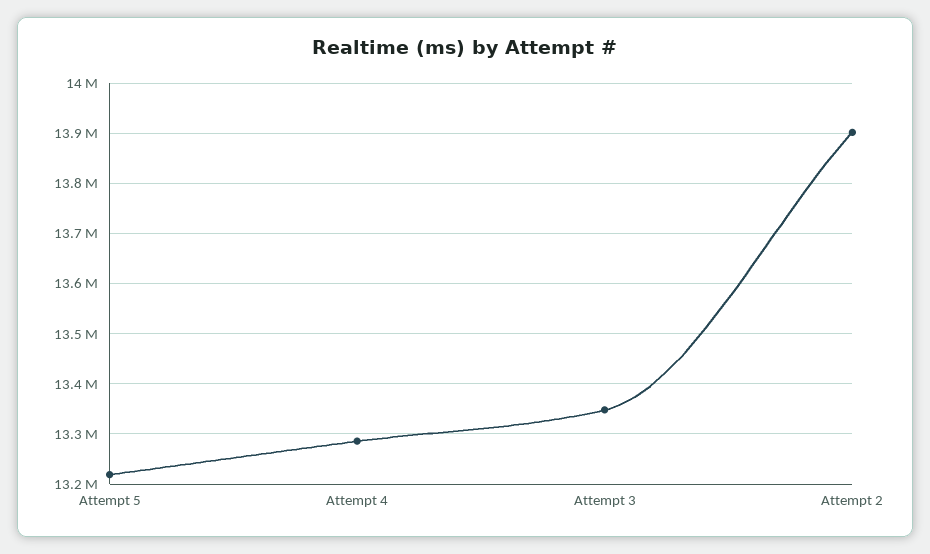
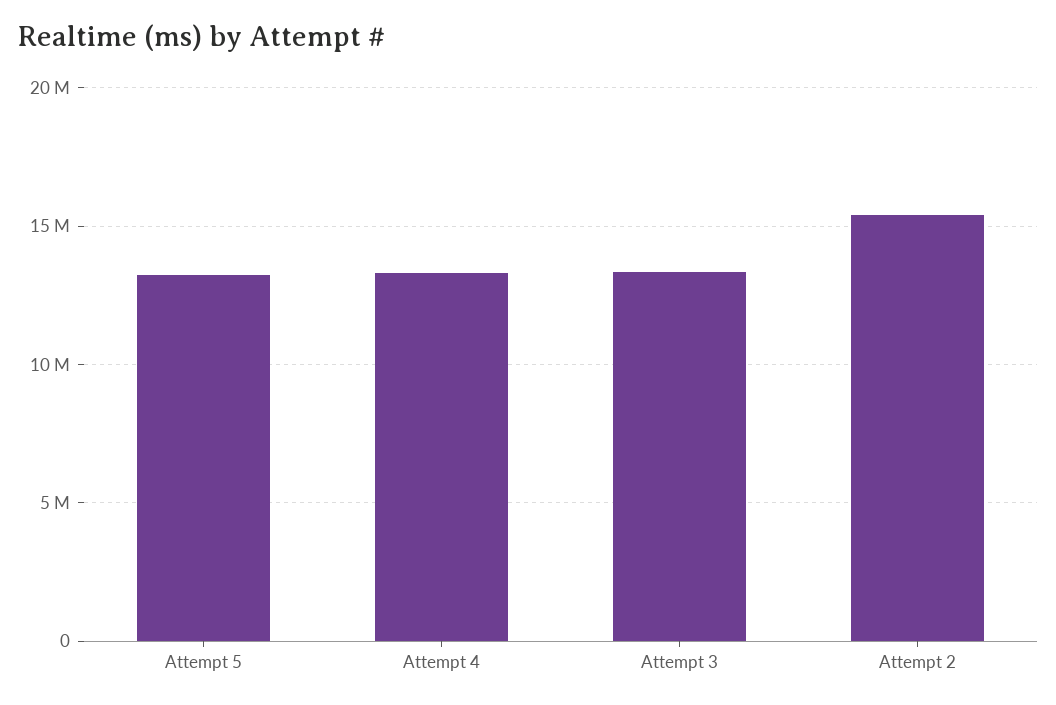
Attempt 2: 13900000 -> 15500000

